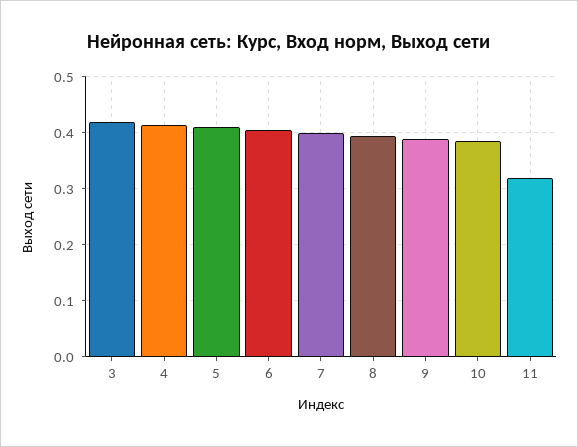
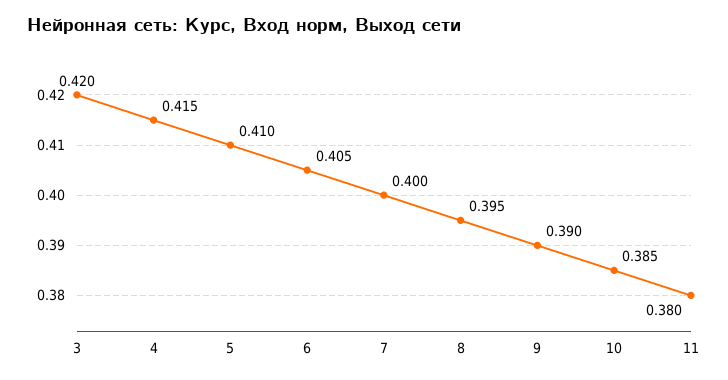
11: 0.32 -> 0.38

